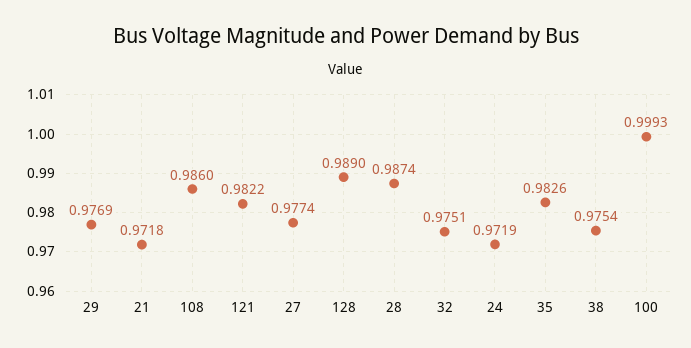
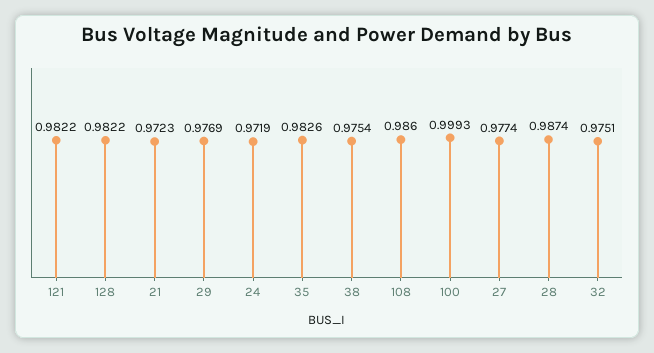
21: 0.9718 -> 0.9723
128: 0.989 -> 0.9822

